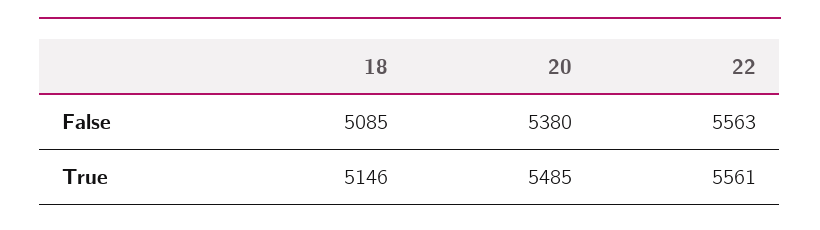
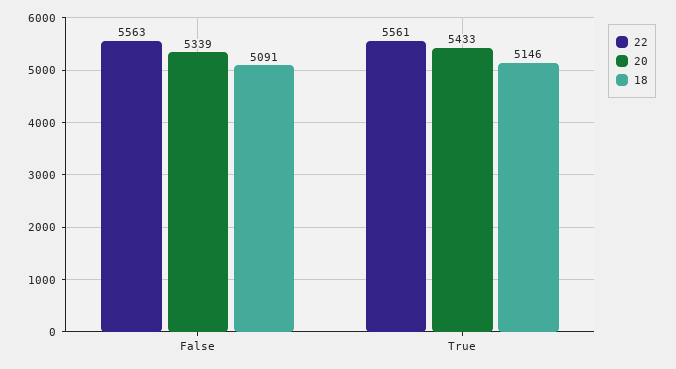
18, False: 5085 -> 5091
20, False: 5380 -> 5339
20, True: 5485 -> 5433

